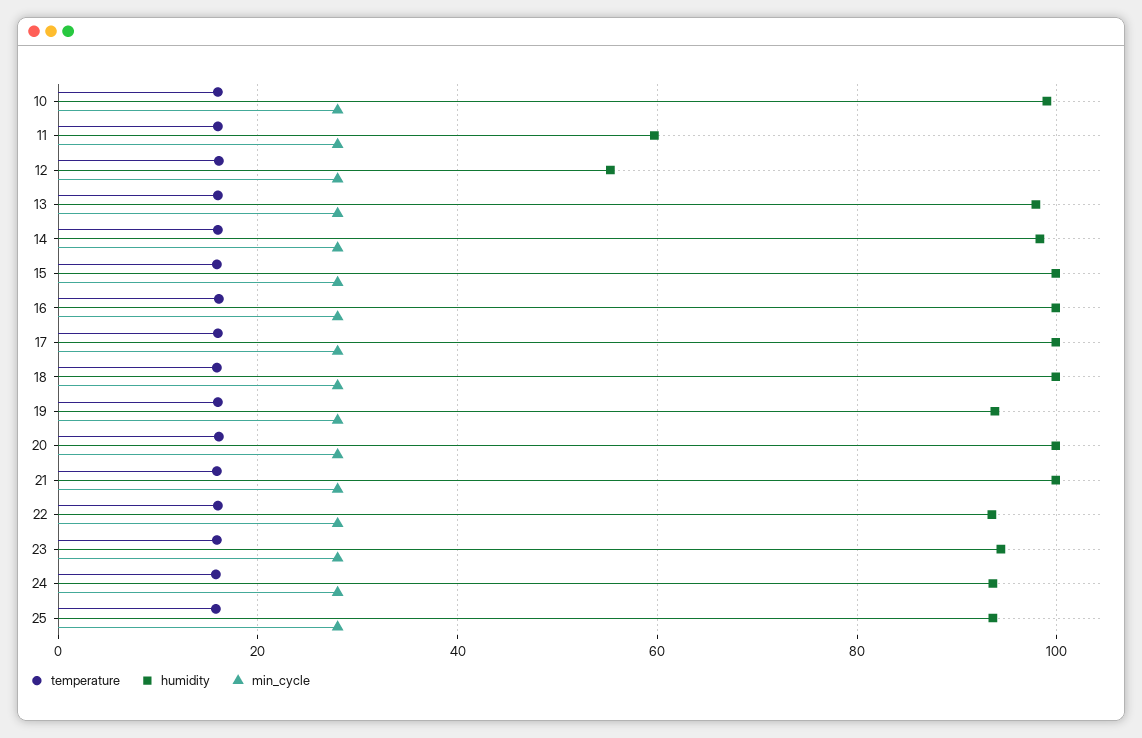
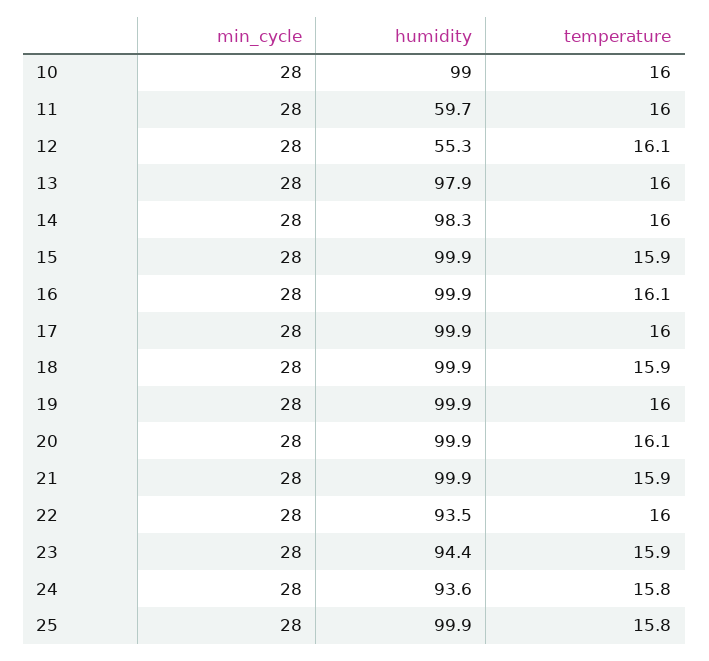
humidity, 19: 94 -> 99.9
humidity, 25: 94 -> 99.9

